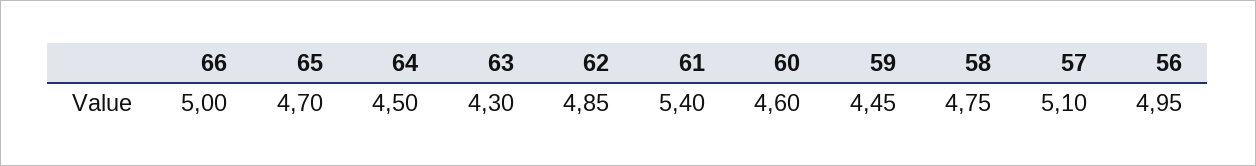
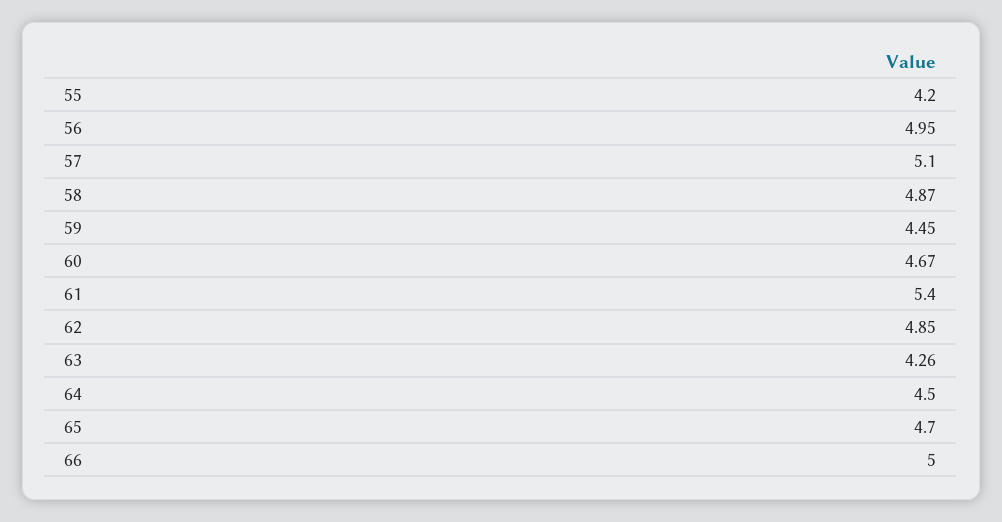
63: 4.3 -> 4.26
60: 4.6 -> 4.67
58: 4.75 -> 4.87
55: none -> 4.2

